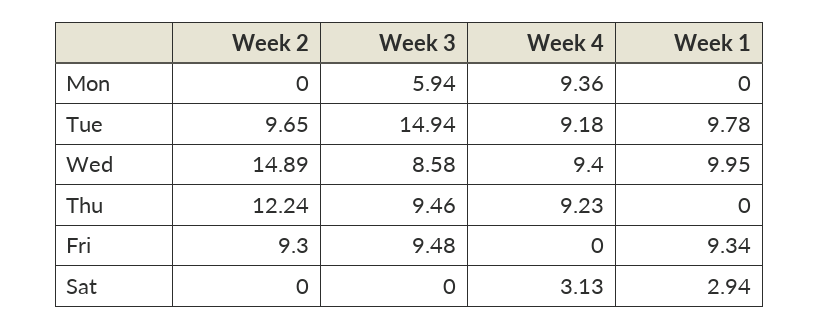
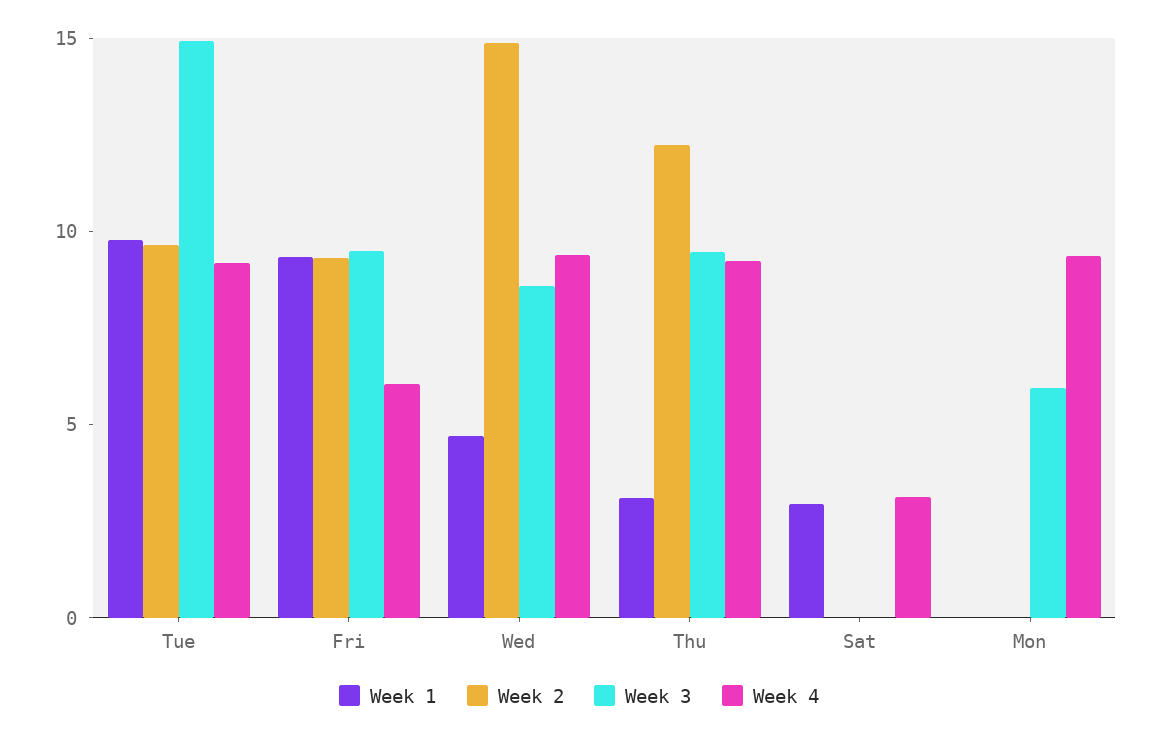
Week 1, Wed: 9.95 -> 5
Week 1, Thu: 0 -> 3
Week 4, Fri: 0 -> 6

